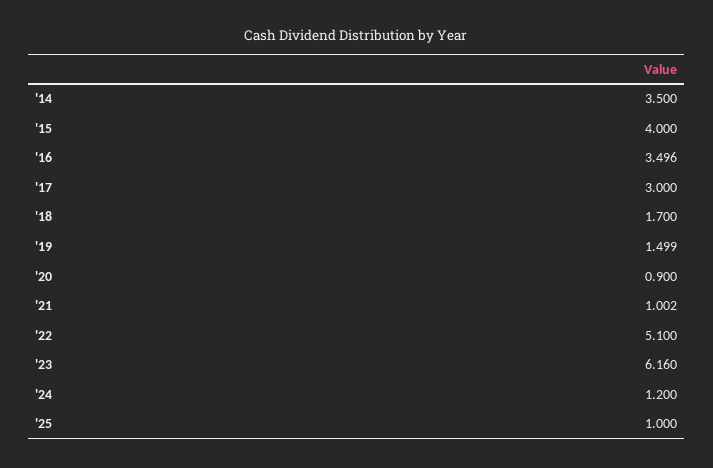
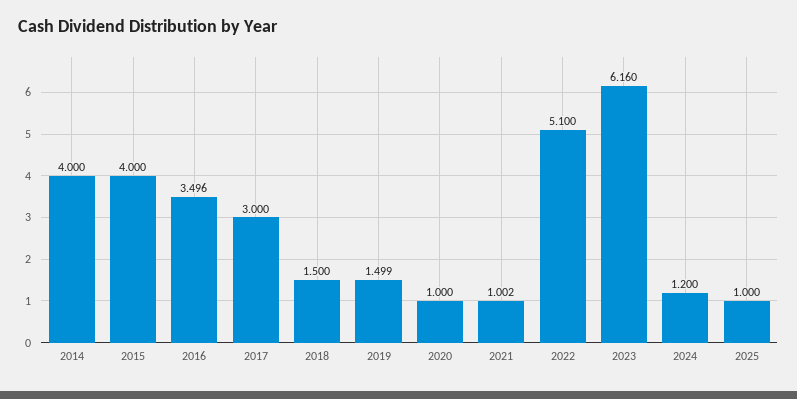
'14: 3.5 -> 4
'18: 1.7 -> 1.5
'20: 0.9 -> 1

